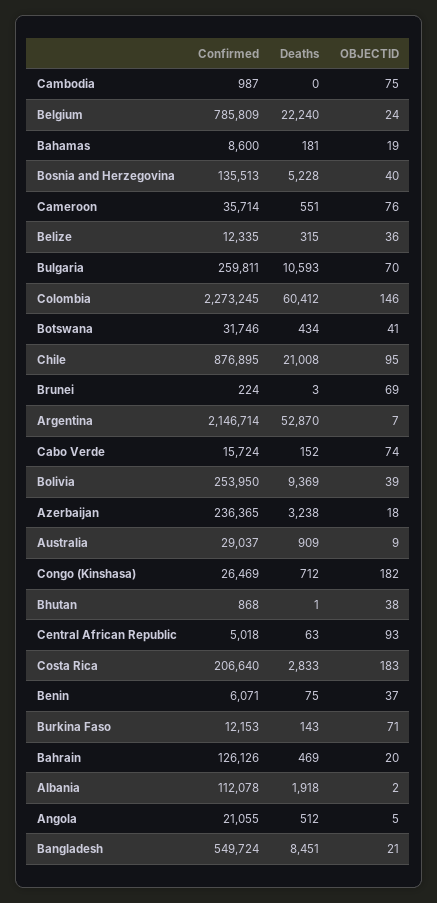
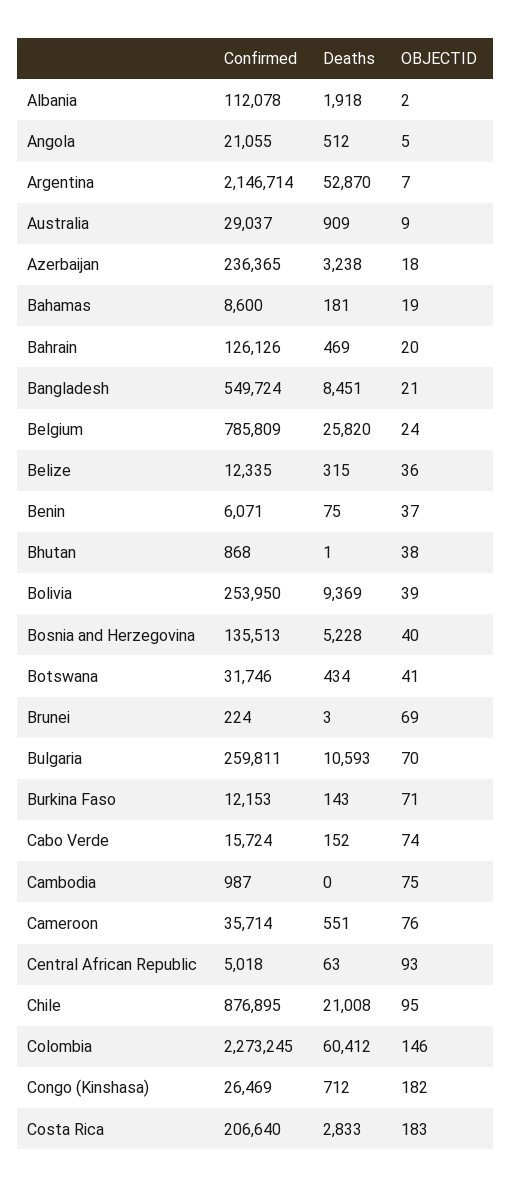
Deaths, Belgium: 22240 -> 25820

